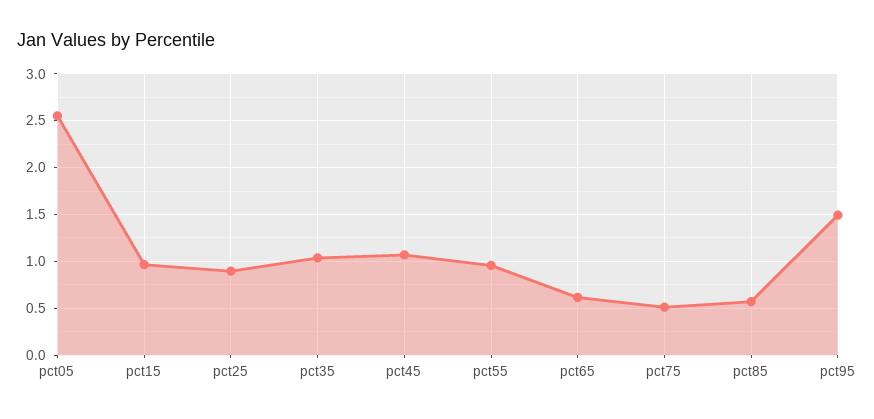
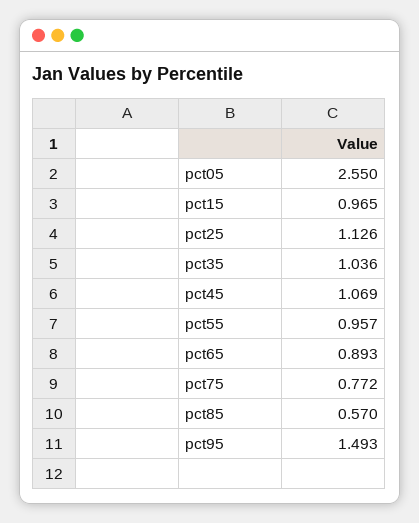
pct25: 0.9 -> 1.126
pct65: 0.6 -> 0.893
pct75: 0.5 -> 0.772

